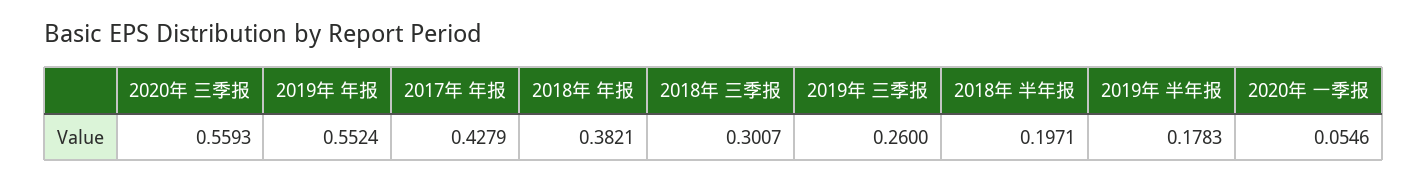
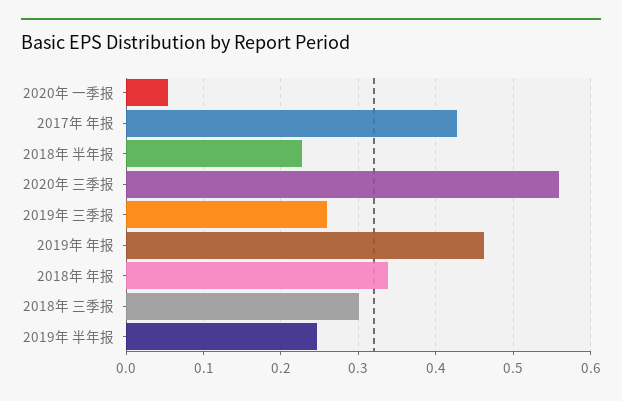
2019年 年报: 0.5524 -> 0.46
2018年 年报: 0.3821 -> 0.34
2018年 半年报: 0.1971 -> 0.23
2019年 半年报: 0.1783 -> 0.25

